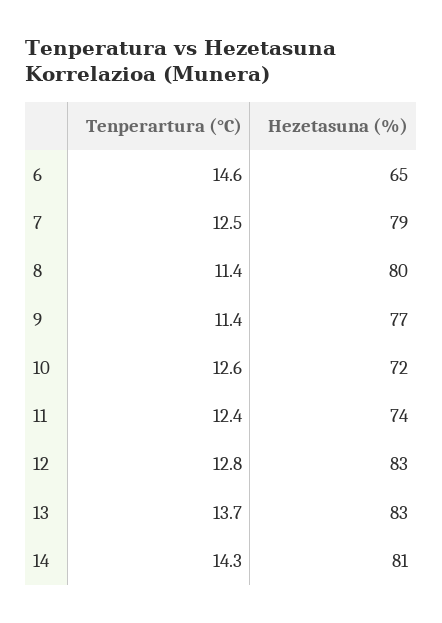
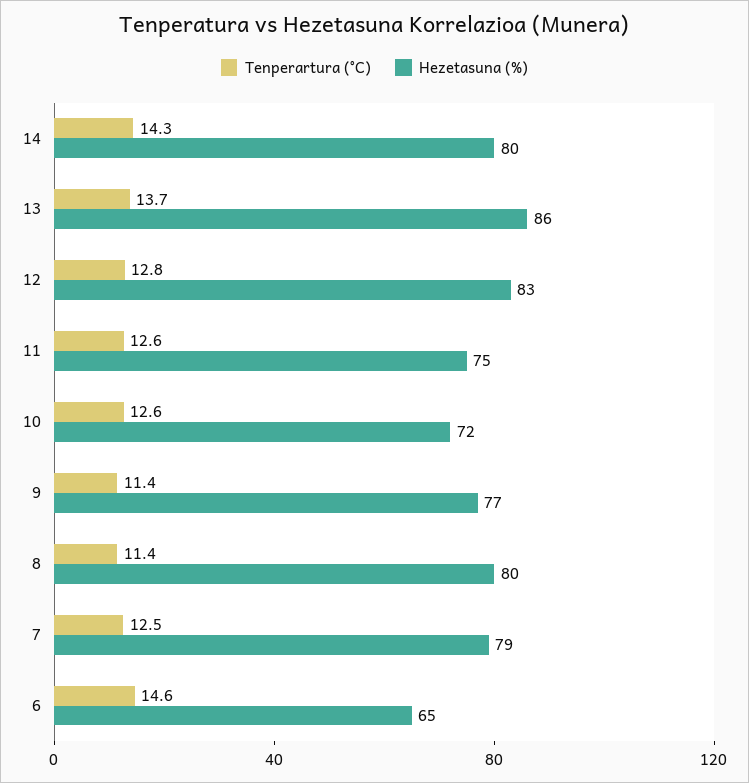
Tenperartura (°C), 11: 12.4 -> 12.6
Hezetasuna (%), 11: 74 -> 75
Hezetasuna (%), 13: 83 -> 86
Hezetasuna (%), 14: 81 -> 80

